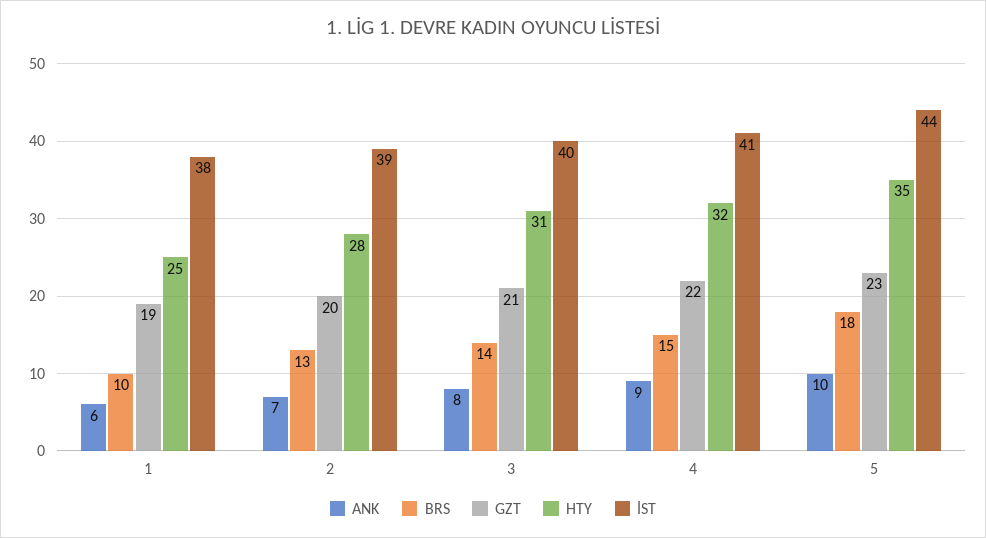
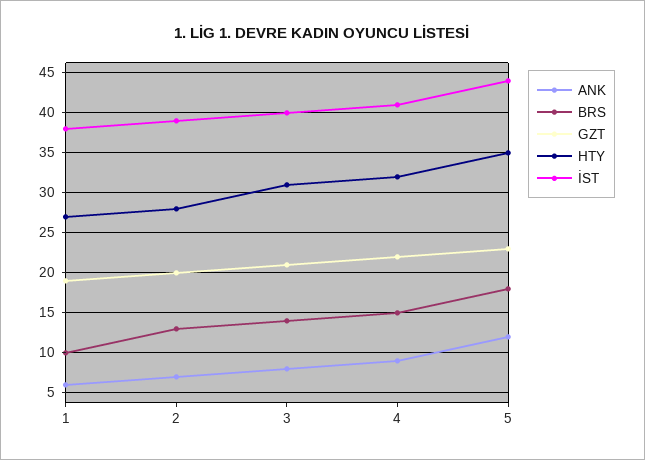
HTY, 1: 25 -> 27
ANK, 5: 10 -> 12

